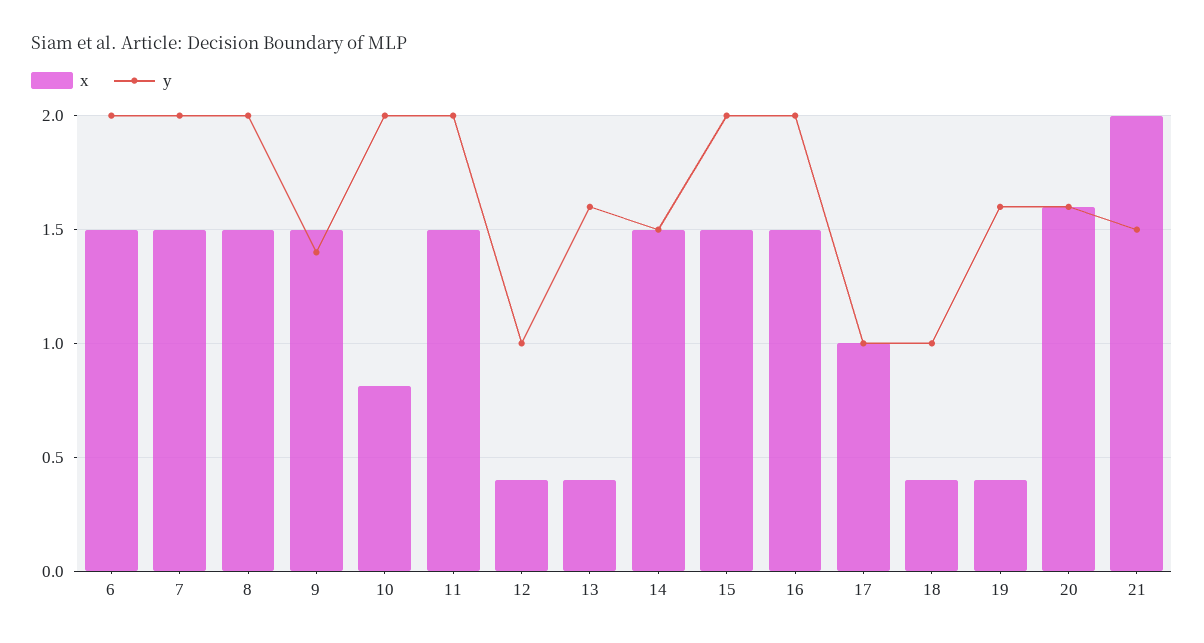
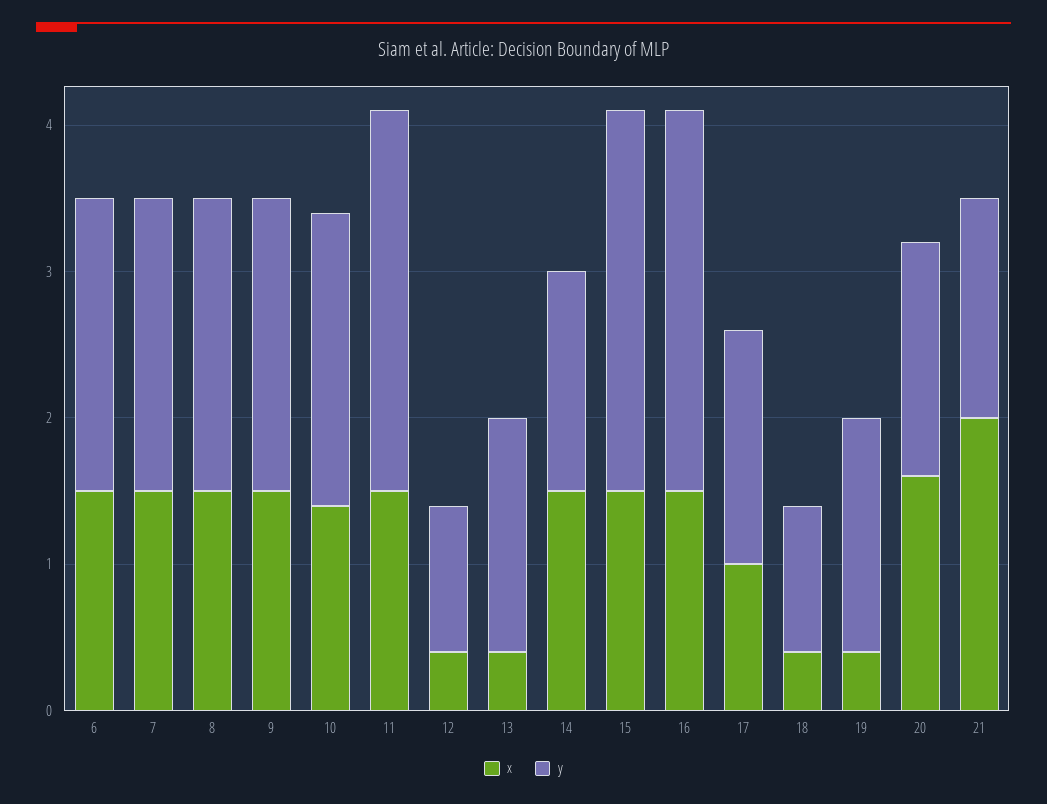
y, 9: 1.4 -> 2
x, 10: 0.8 -> 1.4
y, 11: 2 -> 2.6
y, 15: 2 -> 2.6
y, 16: 2 -> 2.6
y, 17: 1 -> 1.6

